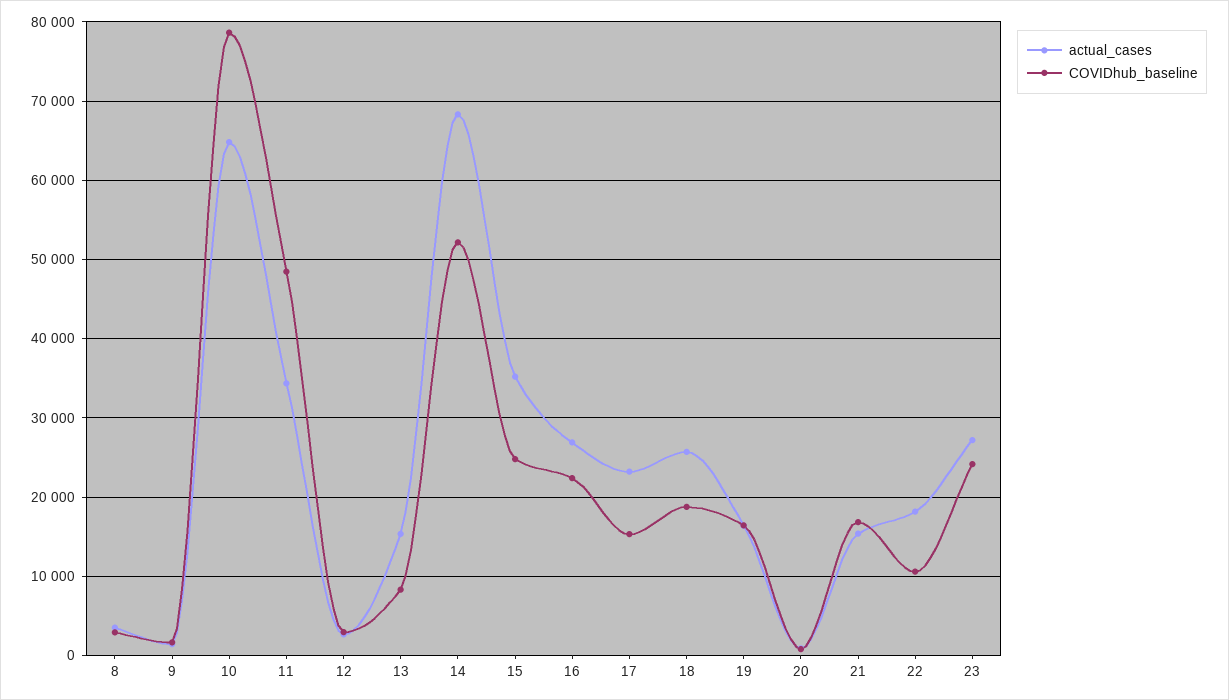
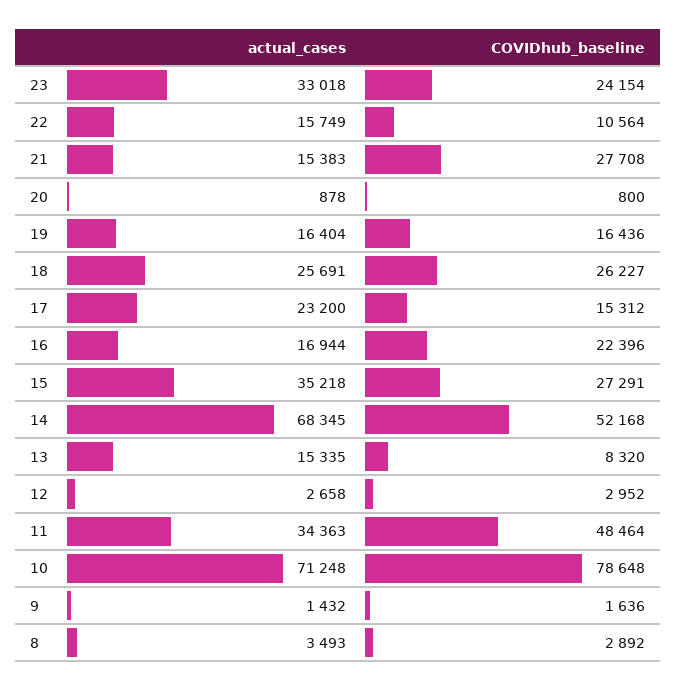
actual_cases, 10: 65000 -> 71248
COVIDhub_baseline, 15: 25000 -> 27291
actual_cases, 16: 27000 -> 16944
COVIDhub_baseline, 18: 19000 -> 26227
COVIDhub_baseline, 21: 17000 -> 27708
actual_cases, 22: 18000 -> 15749
actual_cases, 23: 27000 -> 33018

